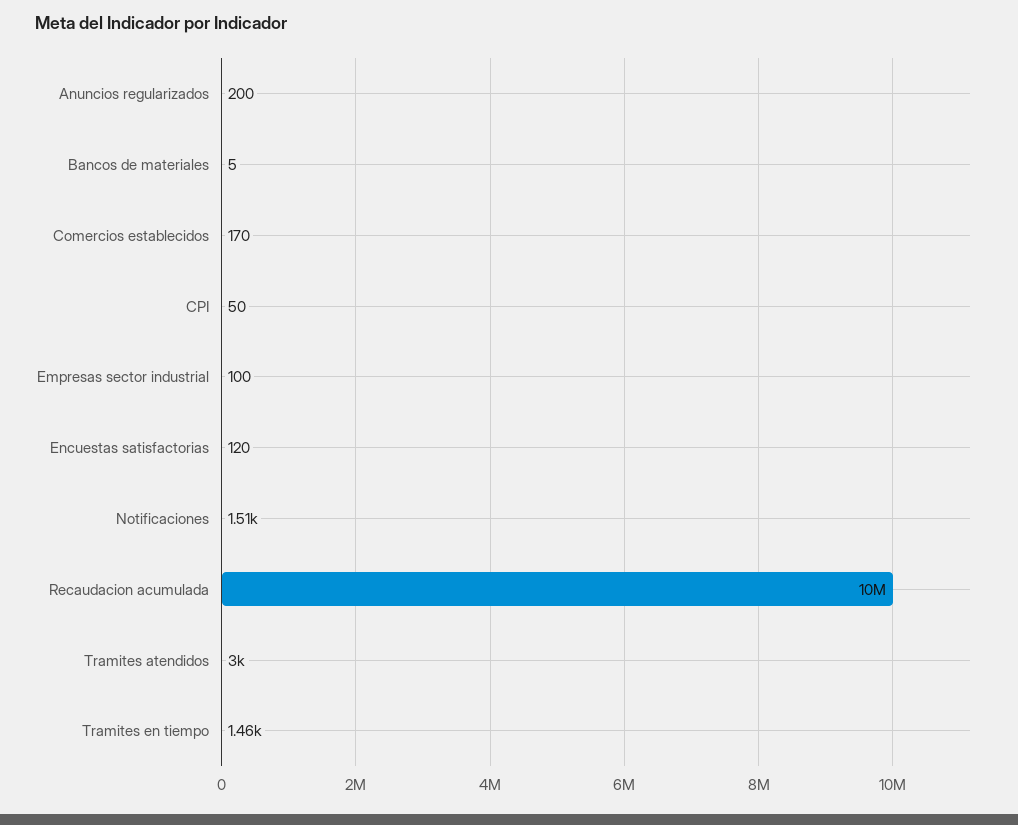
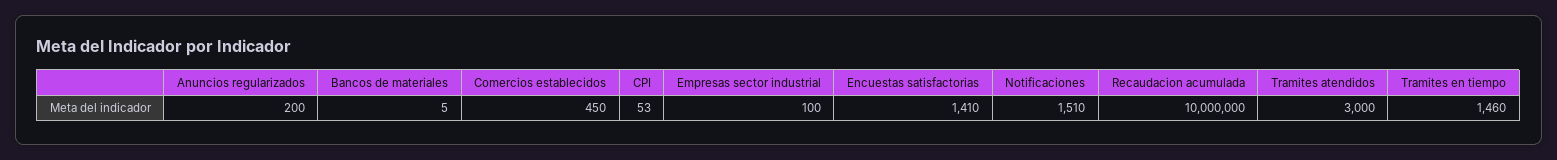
Comercios establecidos: 170 -> 450
CPI: 50 -> 53
Encuestas satisfactorias: 120 -> 1410

